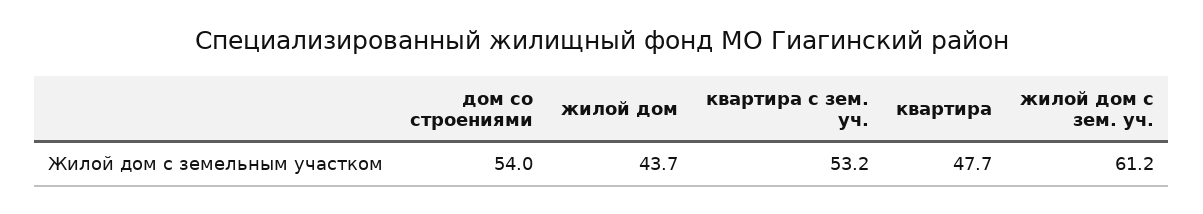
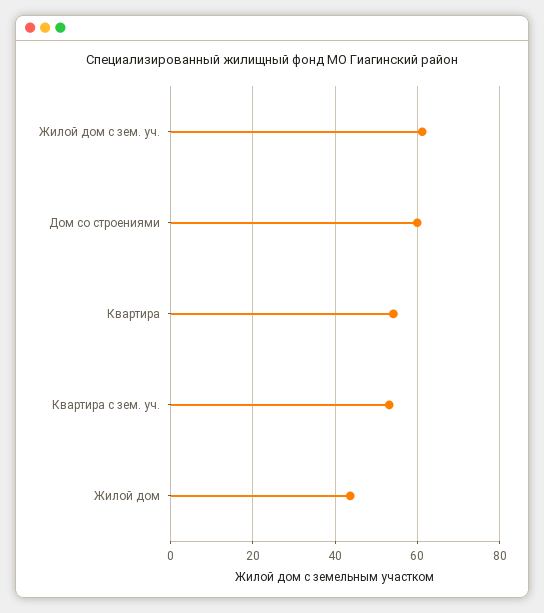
дом со строениями: 54 -> 60
квартира: 47.7 -> 54

